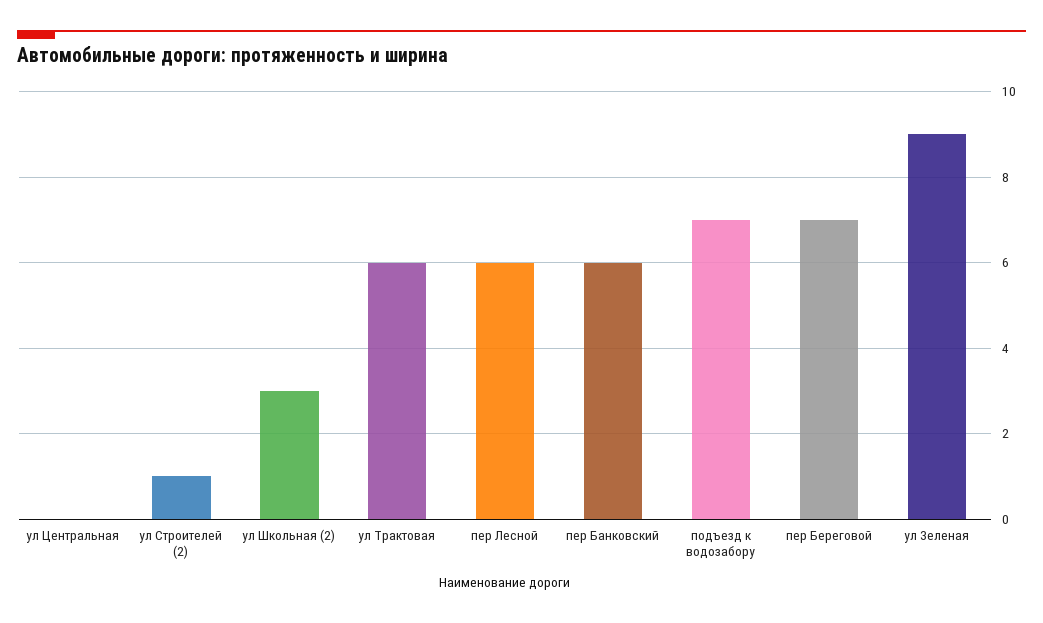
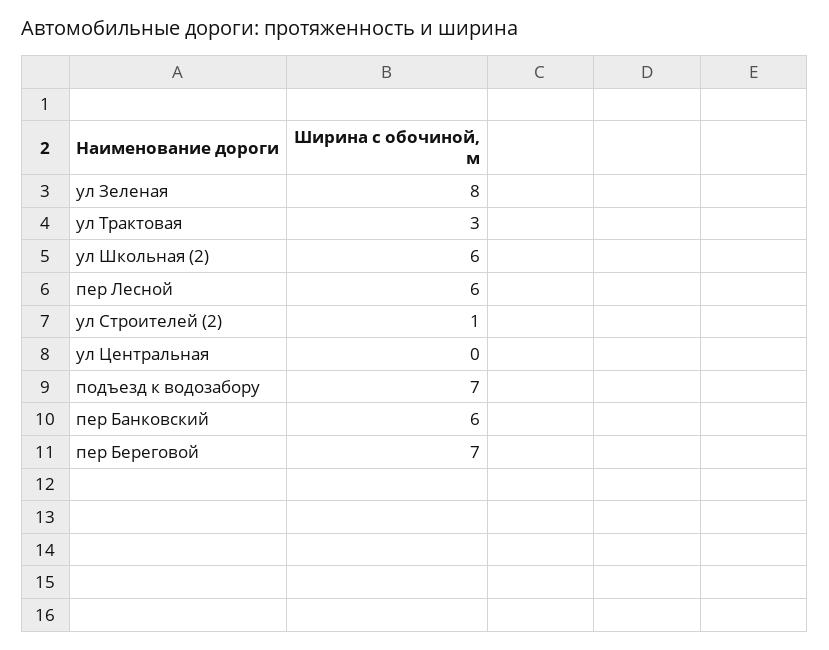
ул Школьная (2): 3 -> 6
ул Трактовая: 6 -> 3
ул Зеленая: 9 -> 8

